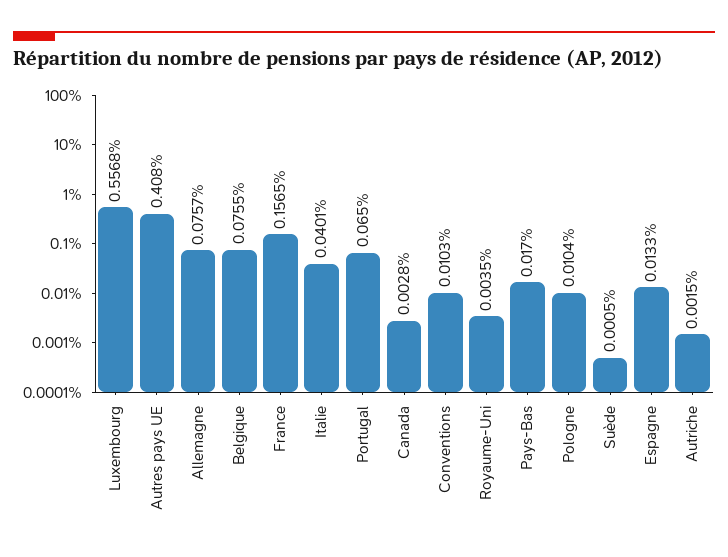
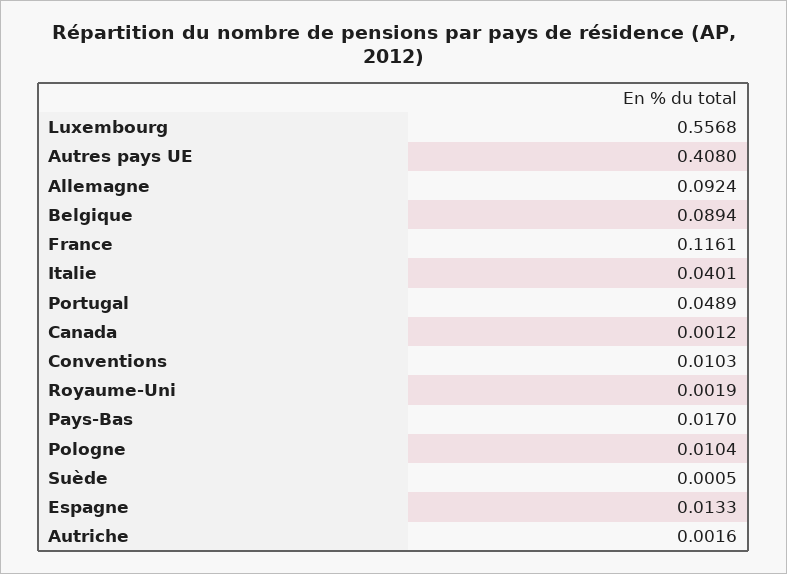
Allemagne: 0.0757 -> 0.0924
Belgique: 0.0755 -> 0.0894
France: 0.1565 -> 0.1161
Portugal: 0.065 -> 0.0489
Canada: 0.0028 -> 0.0012
Royaume-Uni: 0.0035 -> 0.0019
Autriche: 0.0015 -> 0.0016

